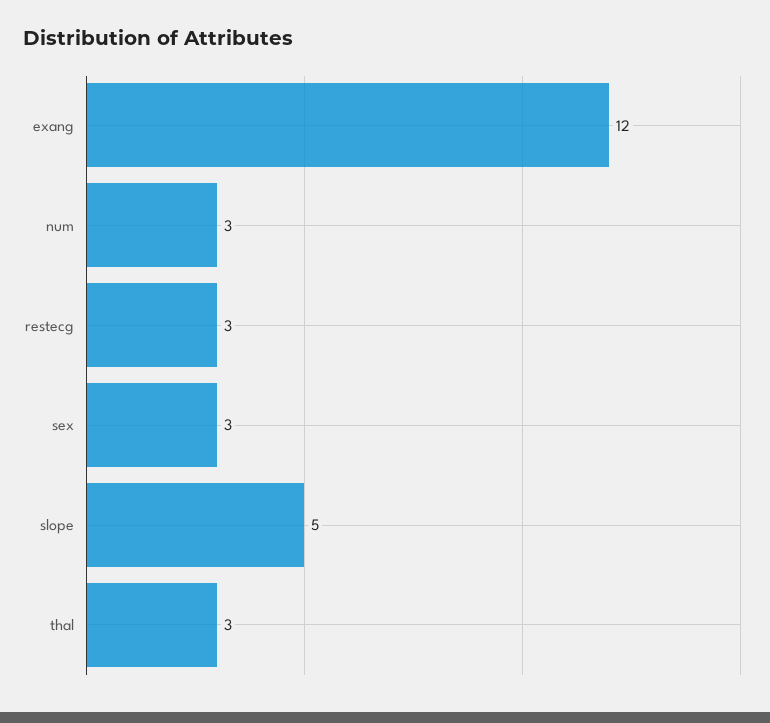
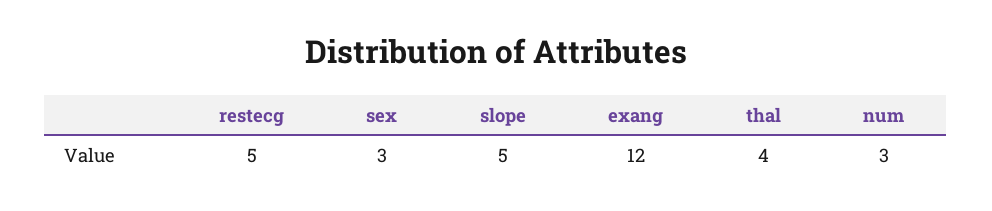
restecg: 3 -> 5
thal: 3 -> 4

